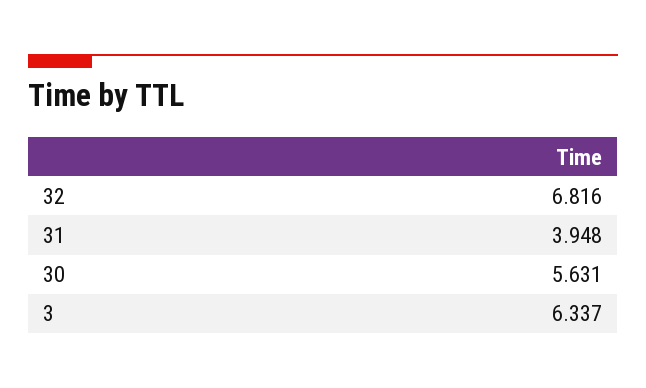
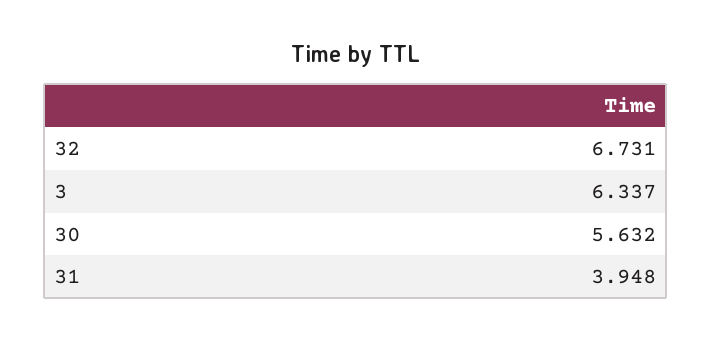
32: 6.816 -> 6.731
30: 5.631 -> 5.632

